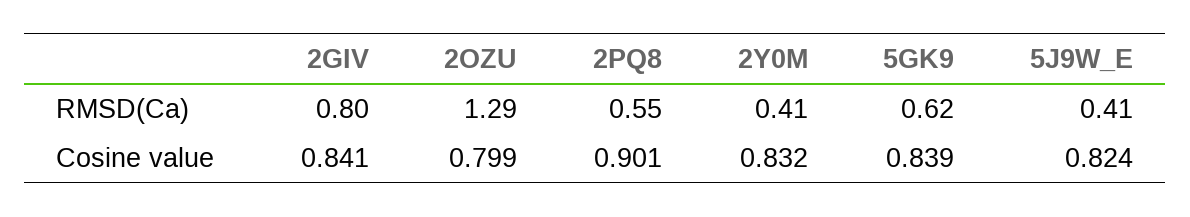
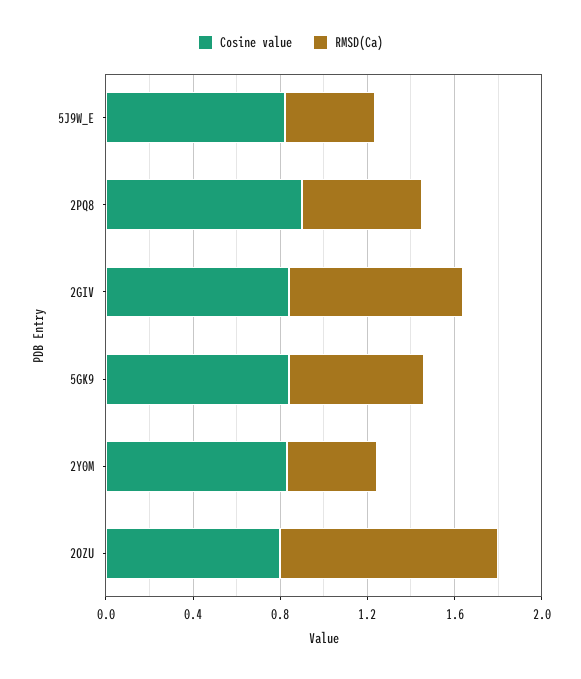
RMSD(Ca), 2OZU: 1.29 -> 1

